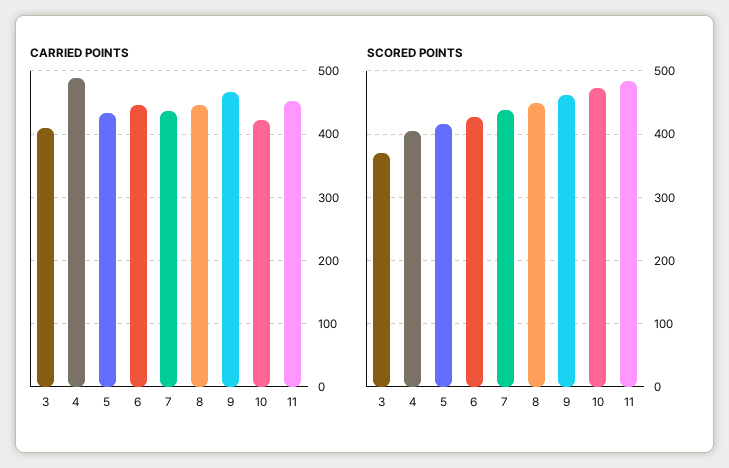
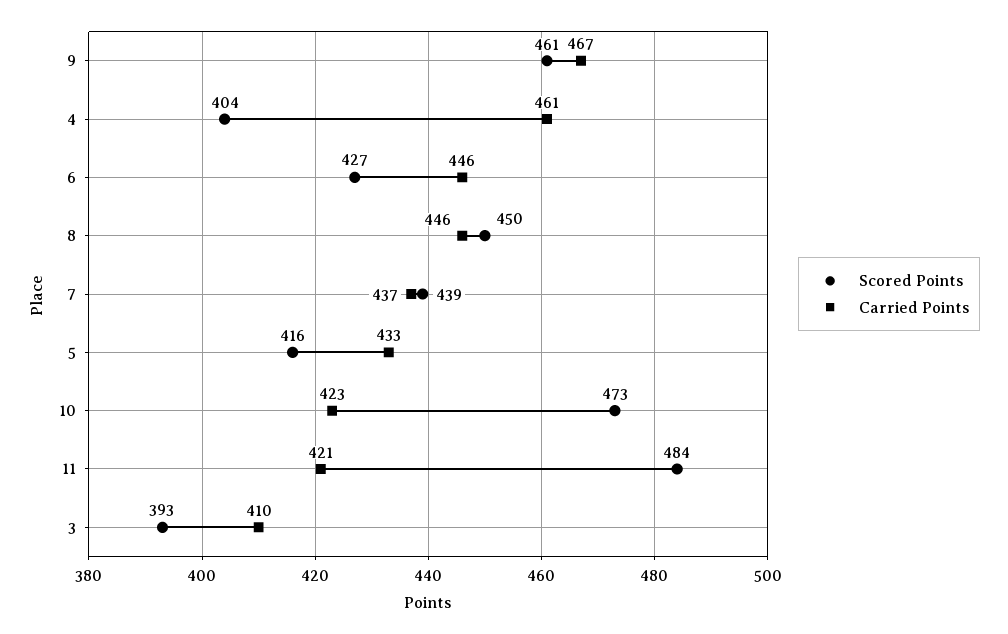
CARRIED POINTS, 4: 490 -> 461
CARRIED POINTS, 11: 450 -> 421
SCORED POINTS, 3: 370 -> 393

